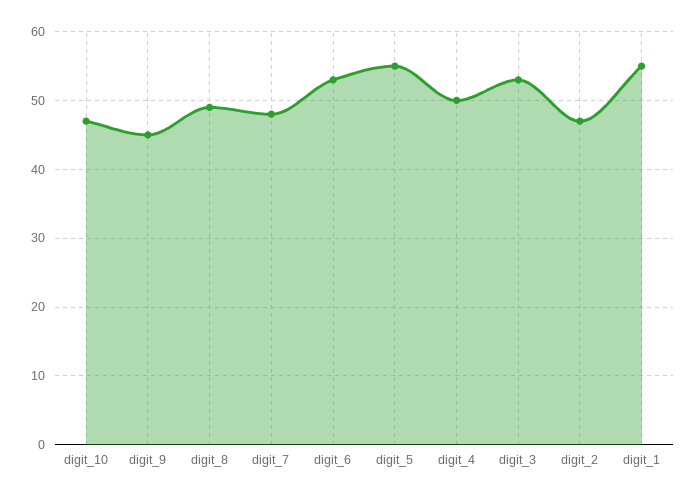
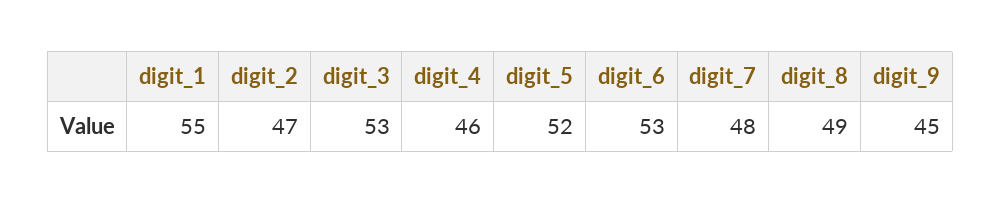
digit_10: 47 -> none
digit_5: 55 -> 52
digit_4: 50 -> 46

